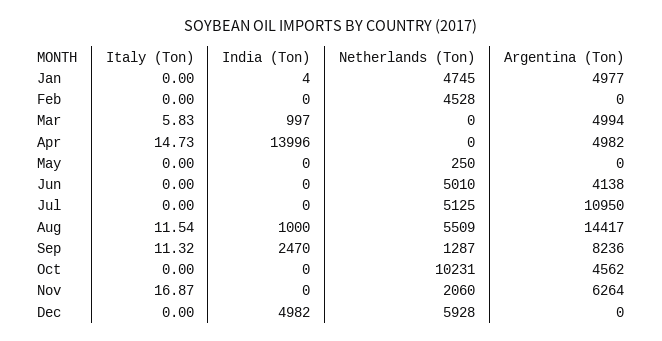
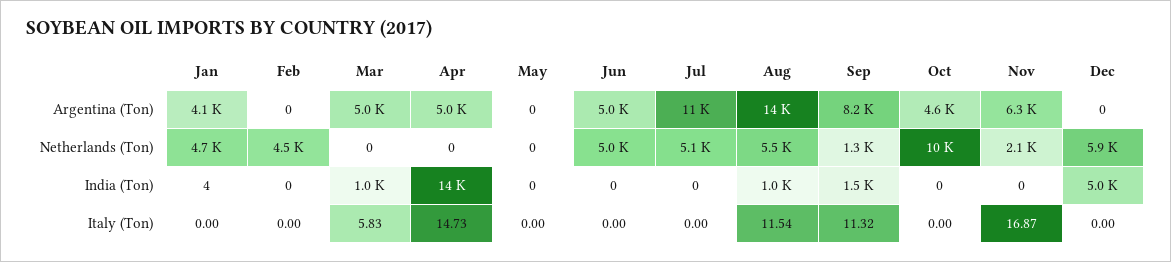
Argentina (Ton), Jan: 4977 -> 4100
Netherlands (Ton), May: 250 -> 0
Argentina (Ton), Jun: 4138 -> 5000
India (Ton), Sep: 2470 -> 1500

